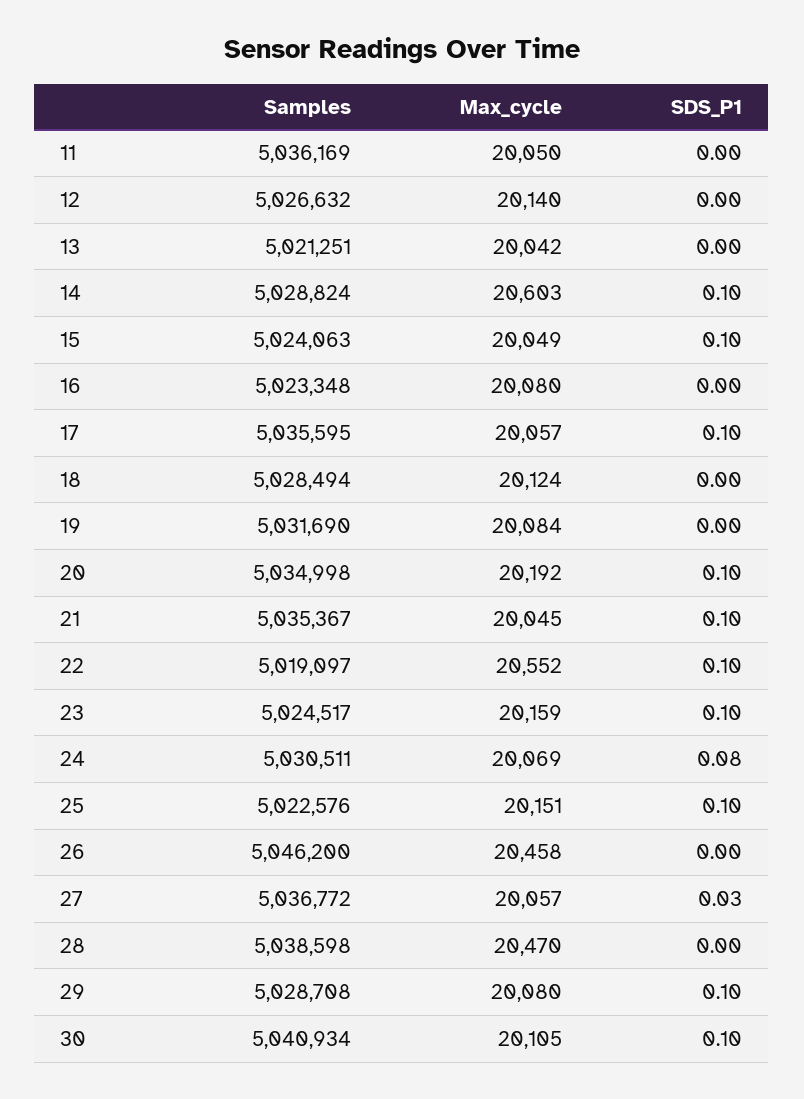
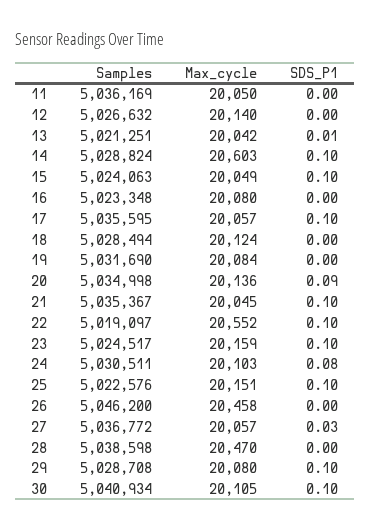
SDS_P1, 13: 0 -> 0.01
Max_cycle, 20: 20192 -> 20136
SDS_P1, 20: 0.1 -> 0.09
Max_cycle, 24: 20069 -> 20103

